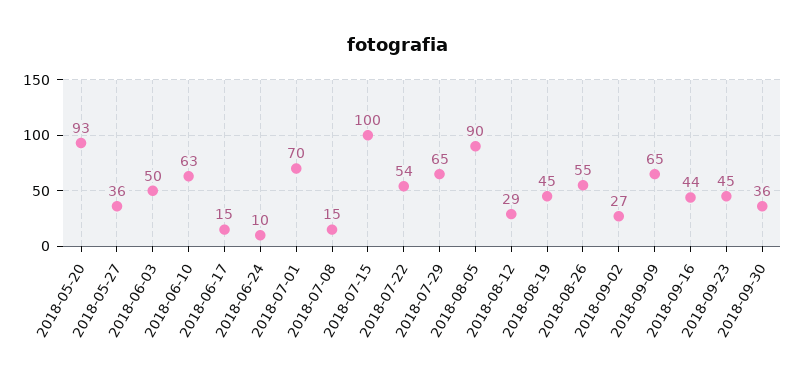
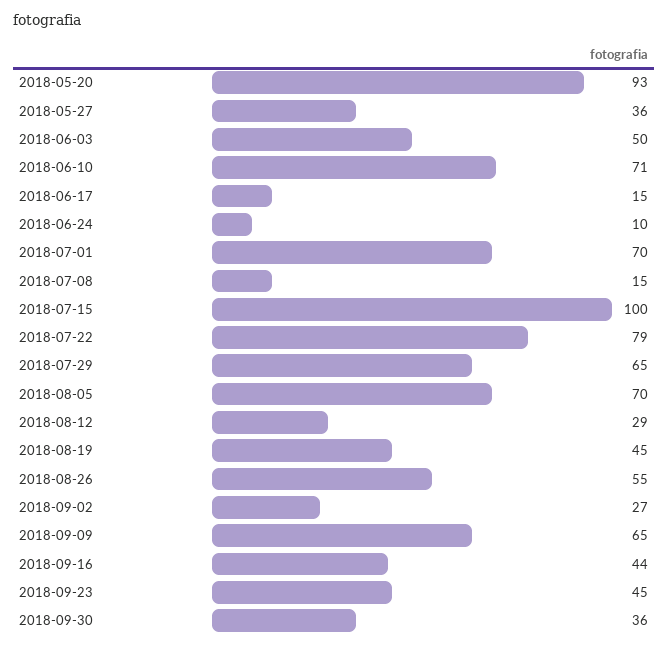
2018-06-10: 63 -> 71
2018-07-22: 54 -> 79
2018-08-05: 90 -> 70

